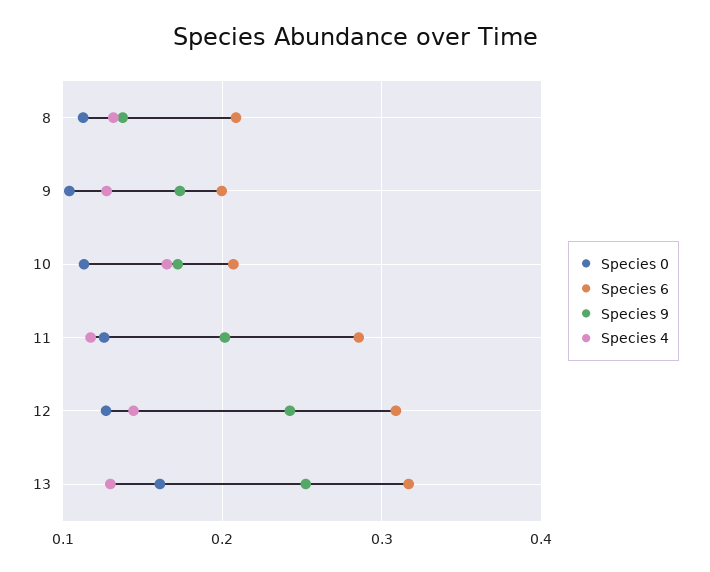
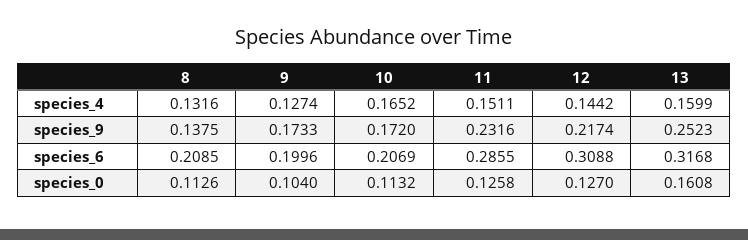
Species 9, 11: 0.2 -> 0.2316
Species 4, 11: 0.12 -> 0.1511
Species 9, 12: 0.24 -> 0.2174
Species 4, 13: 0.13 -> 0.1599

